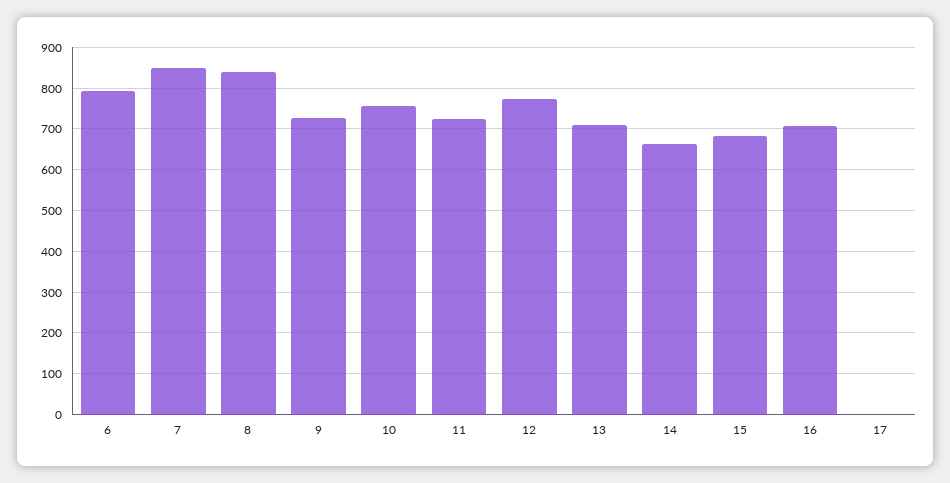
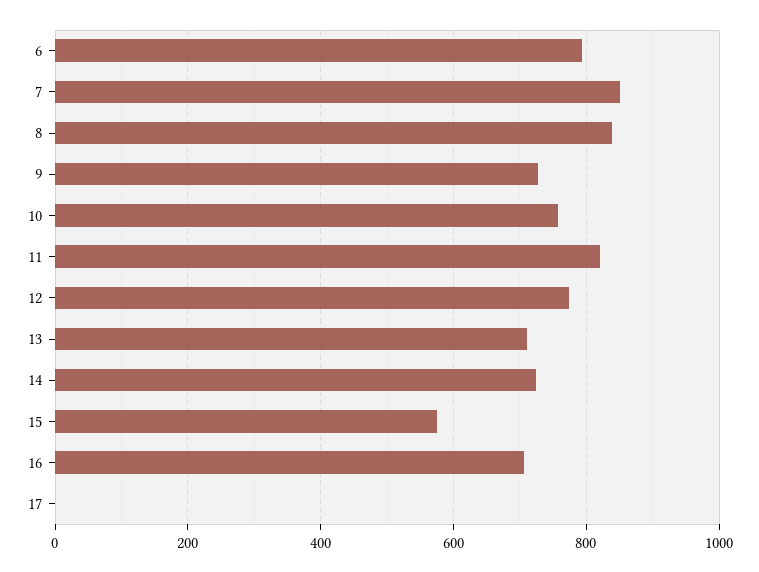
11: 720 -> 820
14: 660 -> 720
15: 680 -> 580

